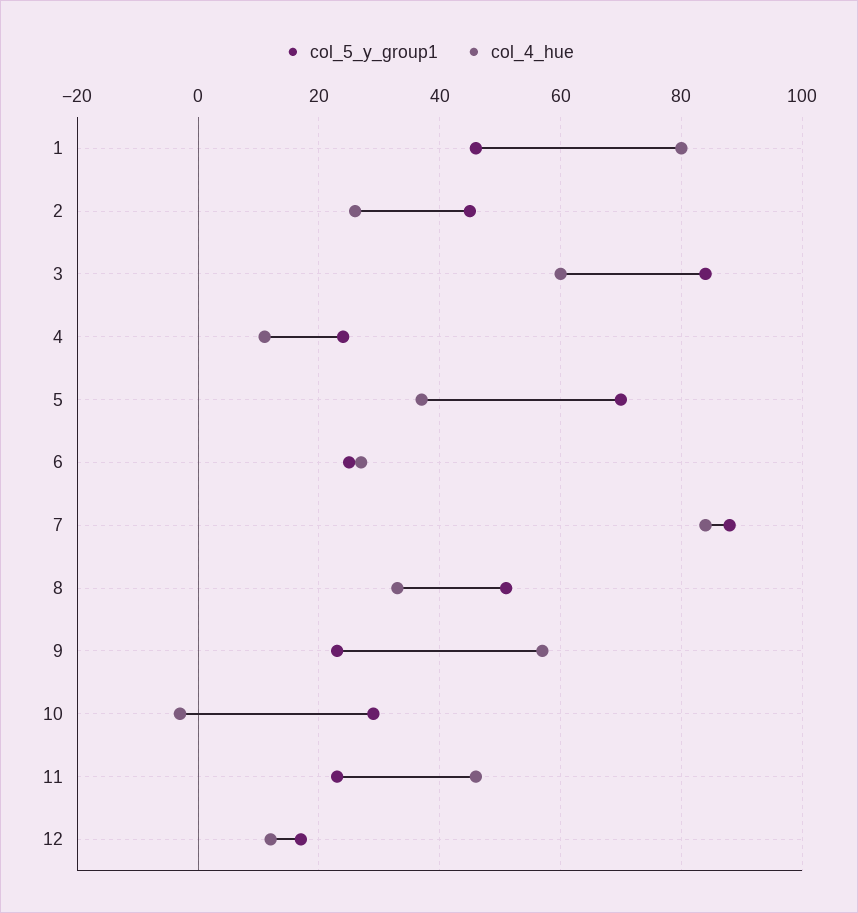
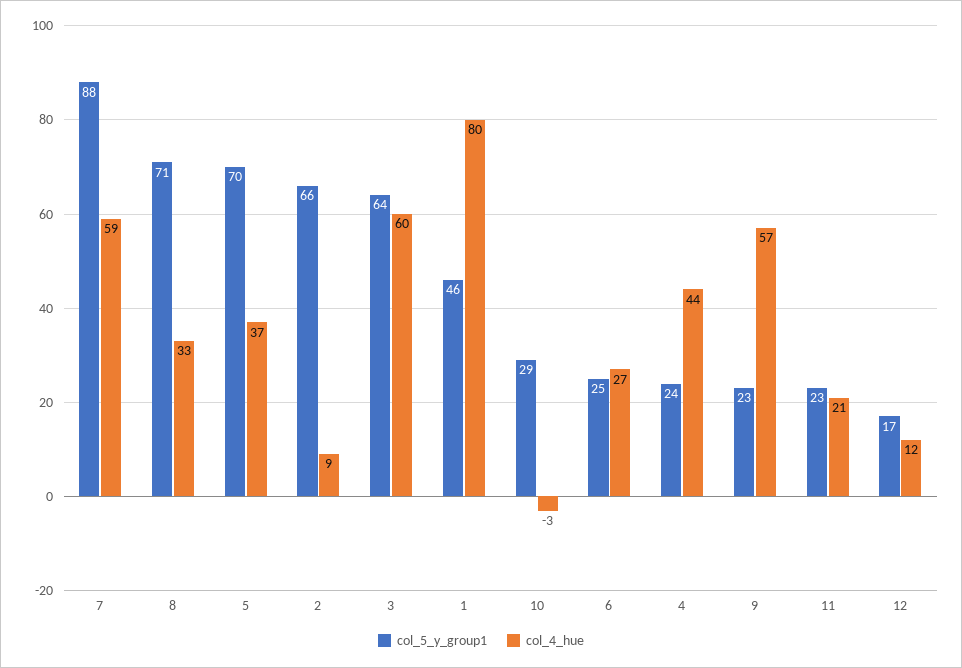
col_5_y_group1, 2: 45 -> 66
col_4_hue, 2: 25 -> 9
col_5_y_group1, 3: 85 -> 64
col_4_hue, 4: 10 -> 44
col_4_hue, 7: 85 -> 59
col_5_y_group1, 8: 50 -> 71
col_4_hue, 11: 45 -> 21

